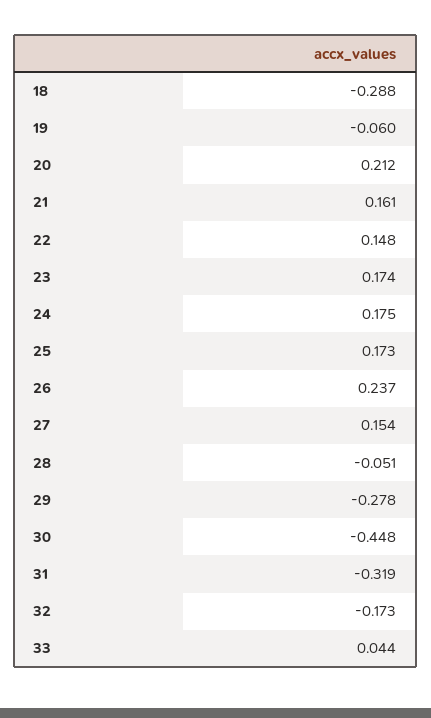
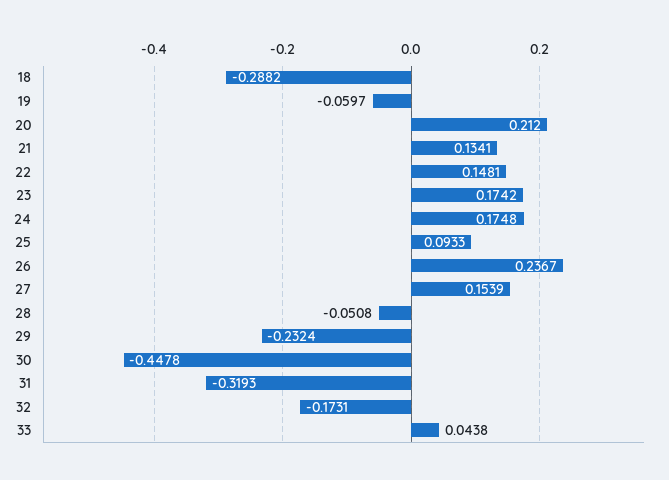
21: 0.161 -> 0.1341
25: 0.173 -> 0.0933
29: -0.278 -> -0.2324

